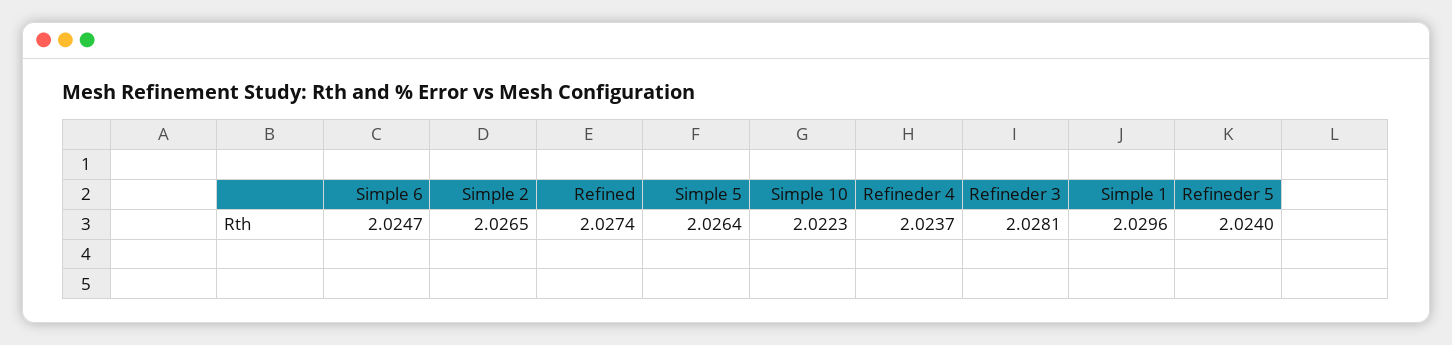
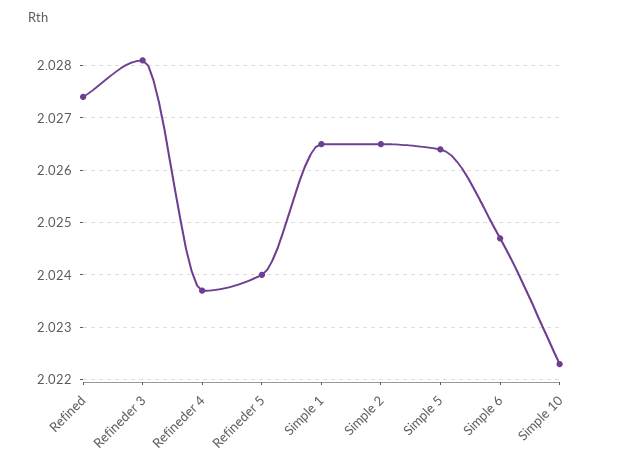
Simple 1: 2.0296 -> 2.0265

